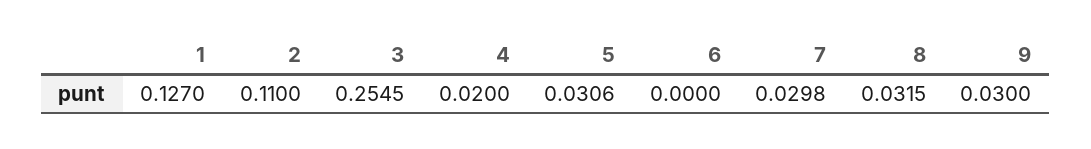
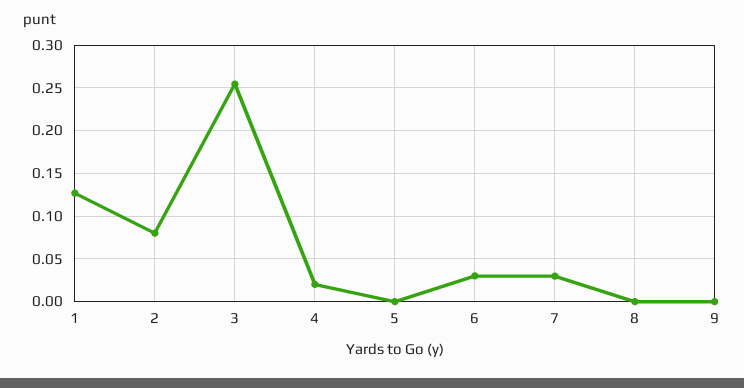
2: 0.11 -> 0.08
5: 0.0306 -> 0
6: 0 -> 0.03
8: 0.0315 -> 0
9: 0.03 -> 0

